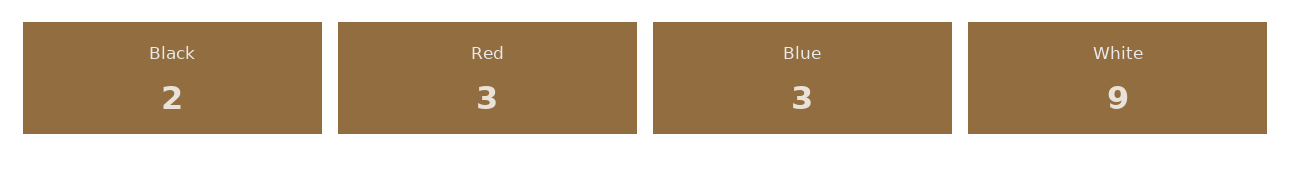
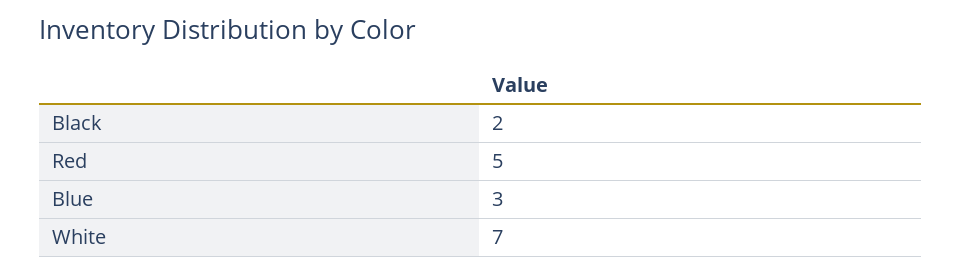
Red: 3 -> 5
White: 9 -> 7

